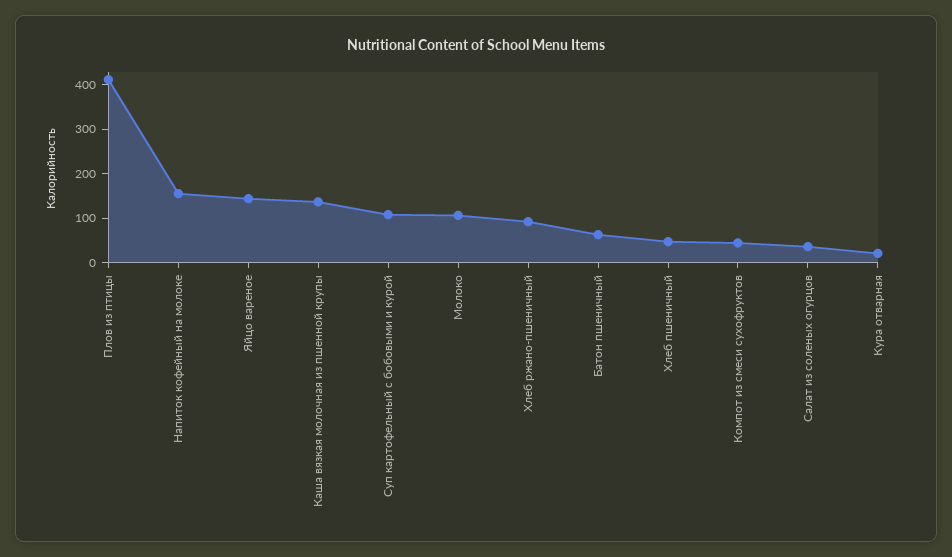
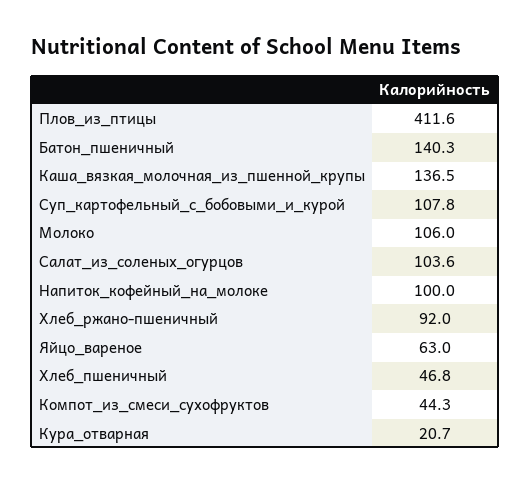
Напиток кофейный на молоке: 160 -> 100
Яйцо вареное: 140 -> 63
Батон пшеничный: 60 -> 140.3
Салат из соленых огурцов: 40 -> 103.6

